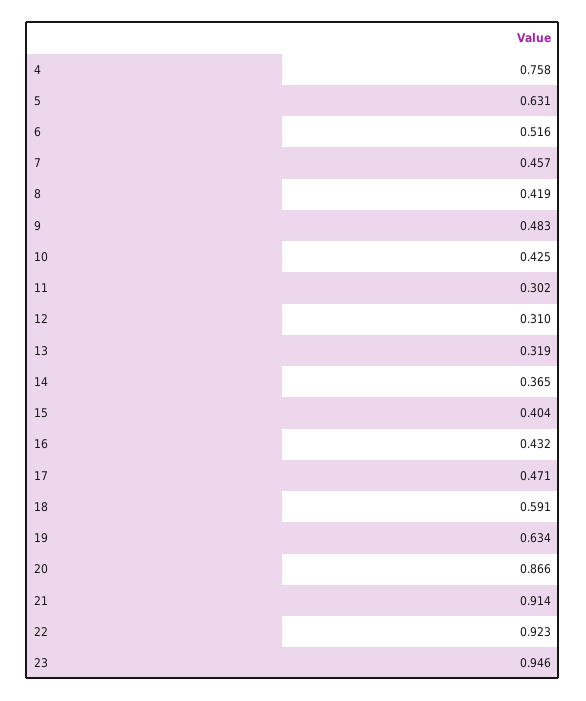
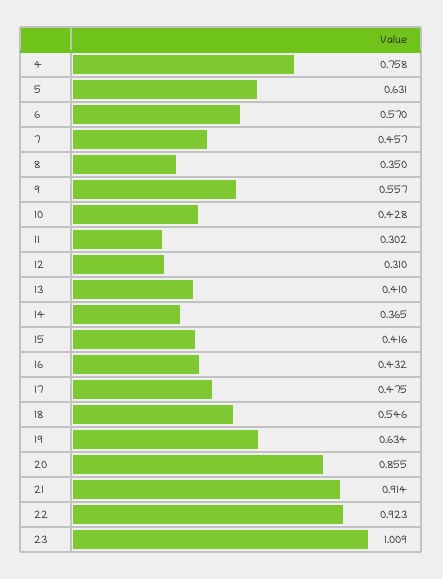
6: 0.516 -> 0.57
8: 0.419 -> 0.35
9: 0.483 -> 0.557
10: 0.425 -> 0.428
13: 0.319 -> 0.41
15: 0.404 -> 0.416
17: 0.471 -> 0.475
18: 0.591 -> 0.546
20: 0.866 -> 0.855
23: 0.946 -> 1.009

